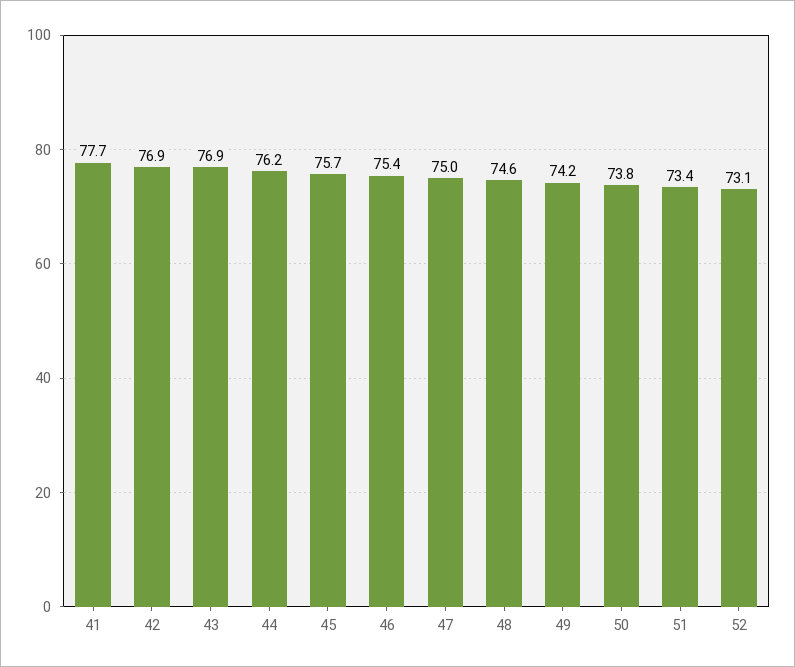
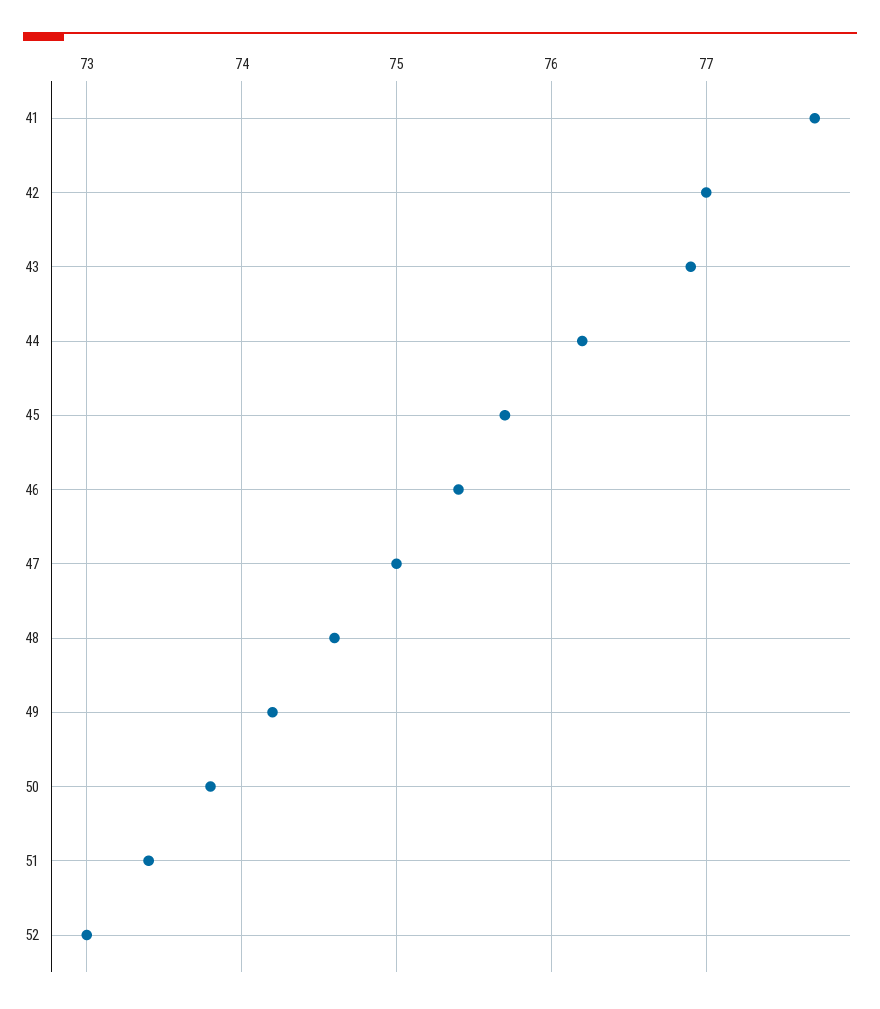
42: 76.9 -> 77
52: 73.1 -> 73

